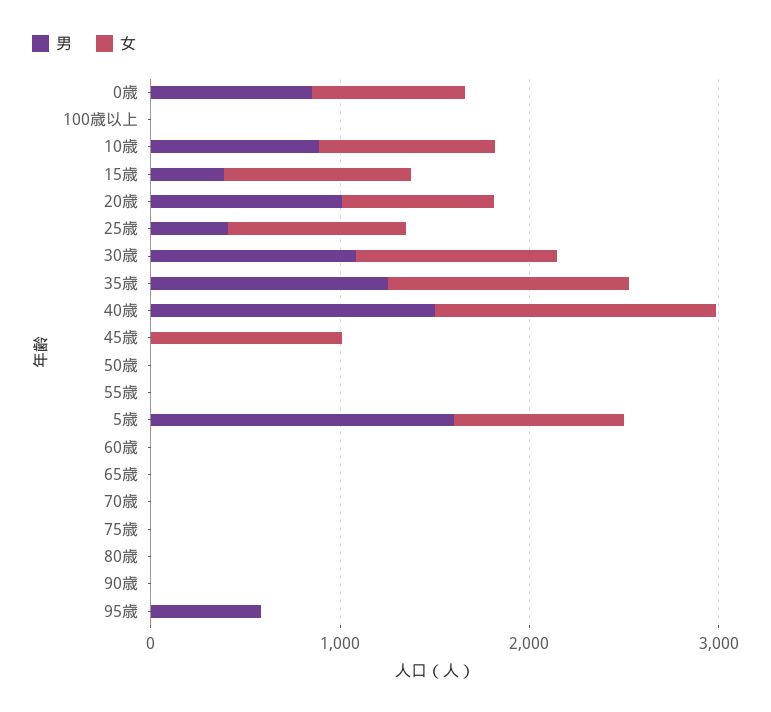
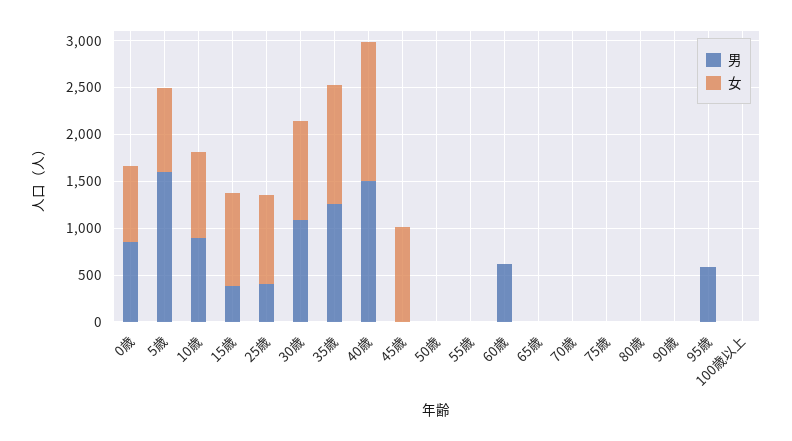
男, 20歳: 1000 -> none
女, 20歳: 800 -> none
男, 60歳: 0 -> 600

